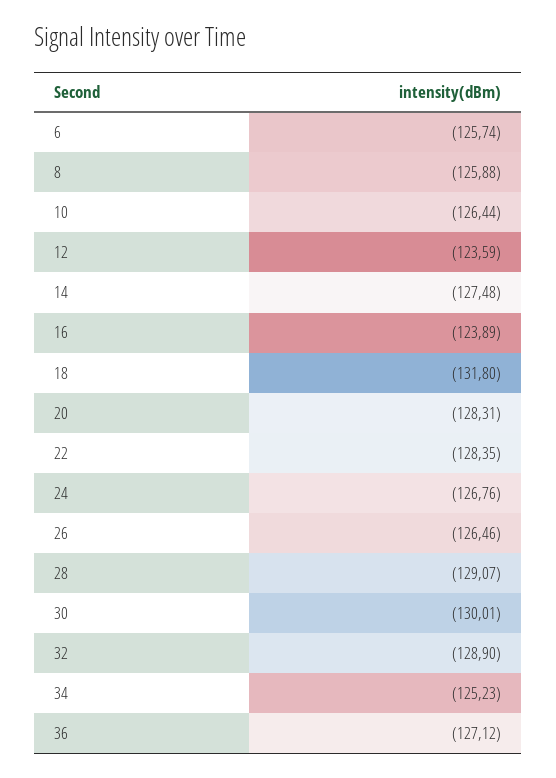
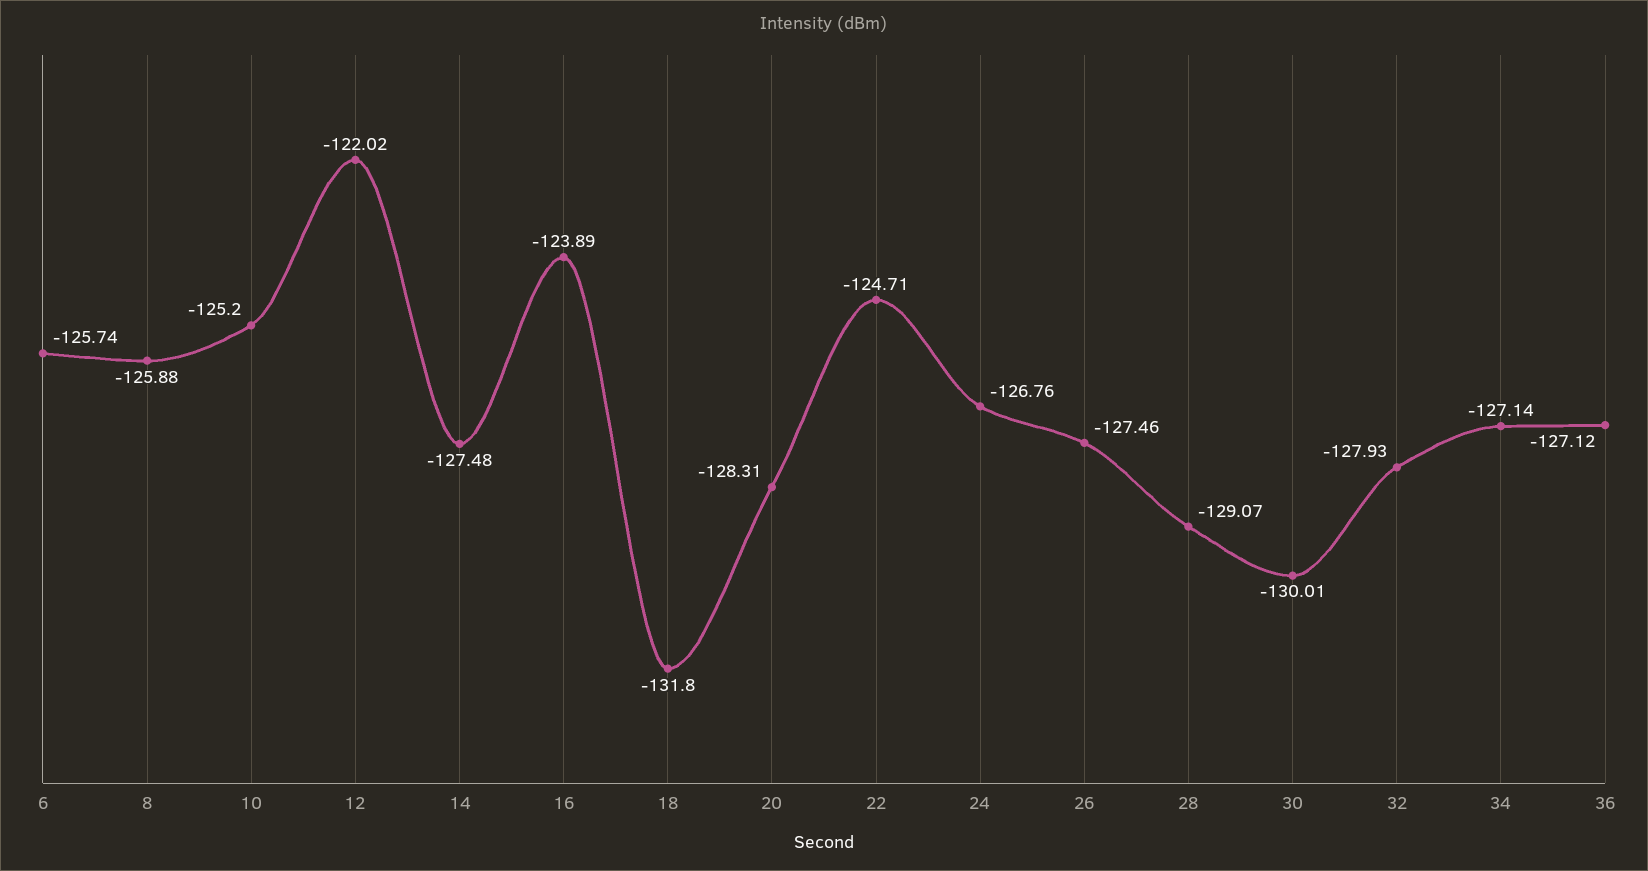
10: -126.44 -> -125.2
12: -123.59 -> -122.02
22: -128.35 -> -124.71
26: -126.46 -> -127.46
32: -128.9 -> -127.93
34: -125.23 -> -127.14

